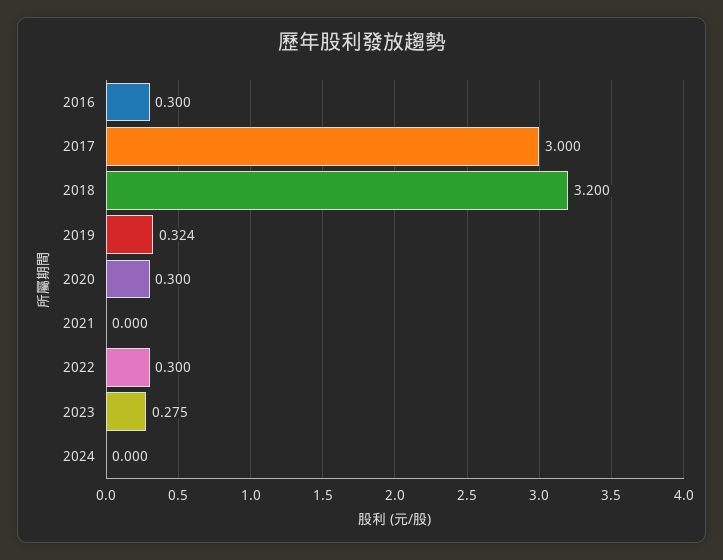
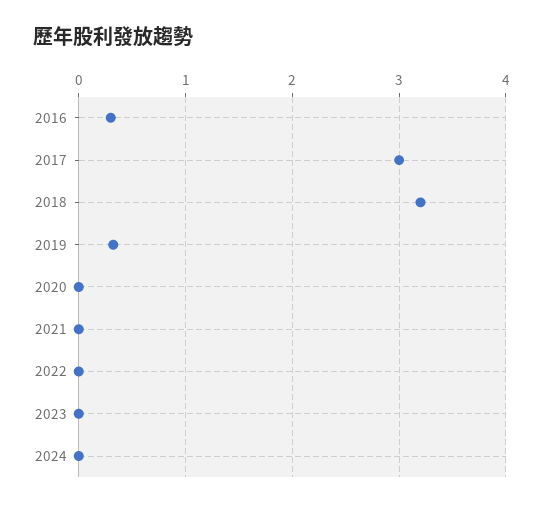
2020: 0.3 -> 0
2022: 0.3 -> 0
2023: 0.275 -> 0

